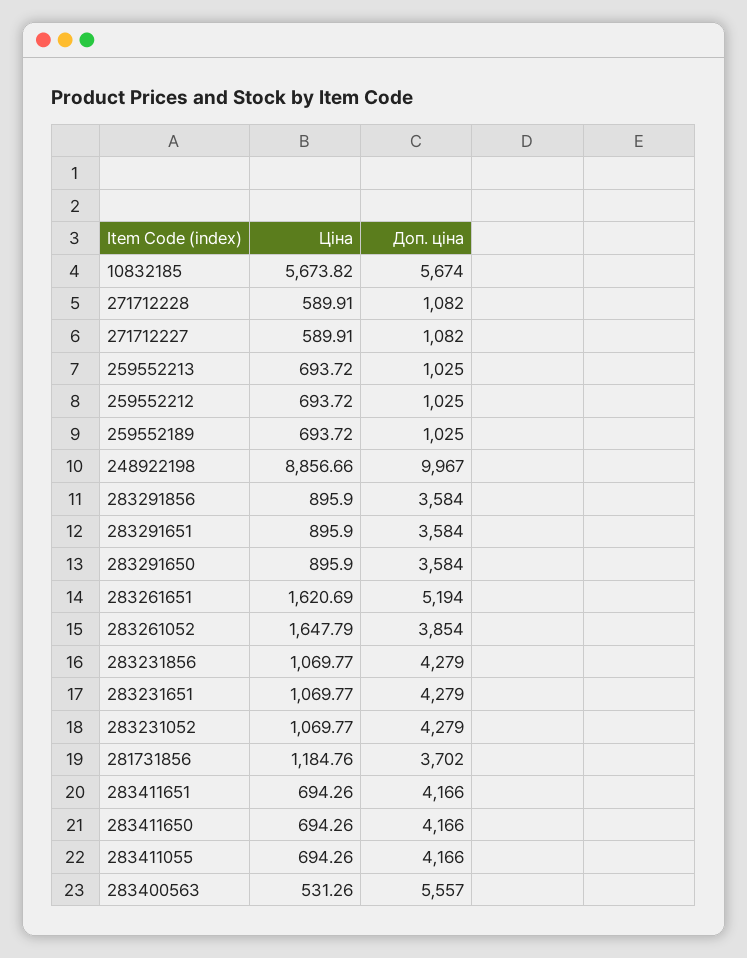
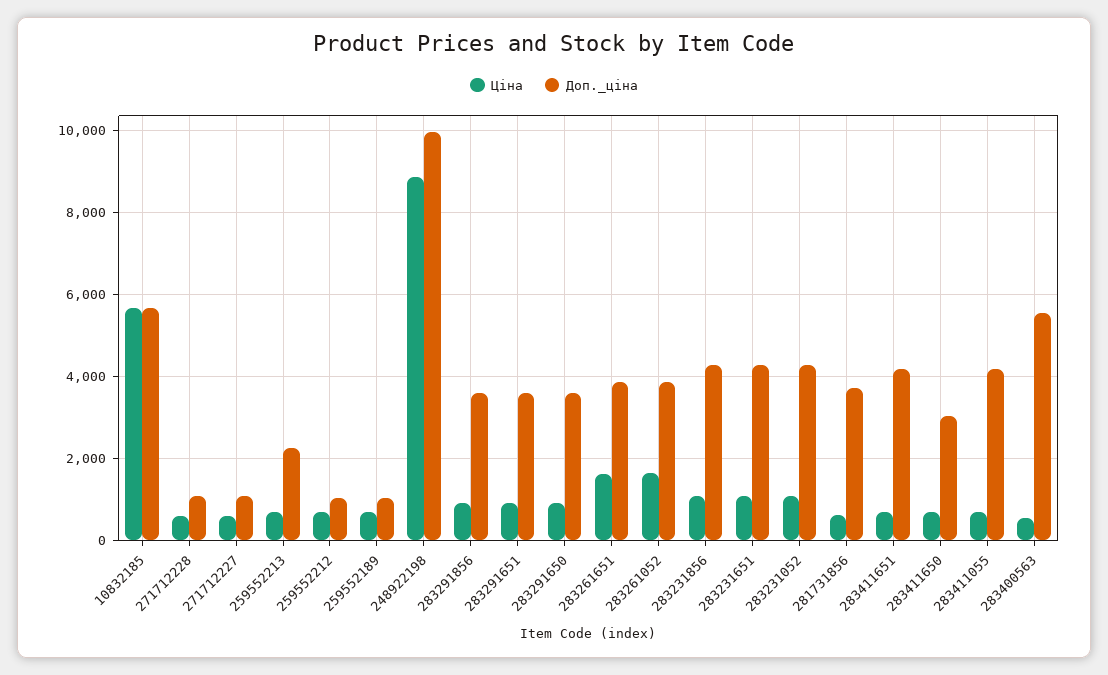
Доп. ціна, 259552213: 1025 -> 2200
Доп. ціна, 283261651: 5194 -> 3800
Ціна, 281731856: 1184.76 -> 600
Доп. ціна, 283411650: 4166 -> 3000

